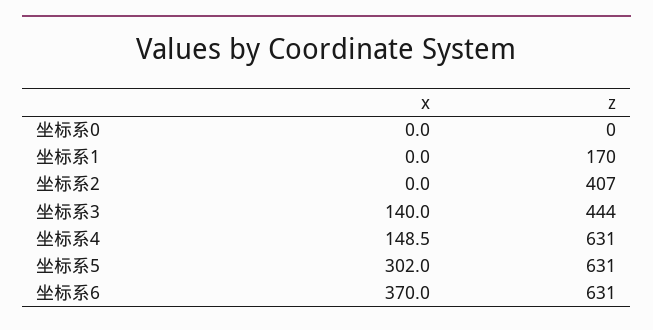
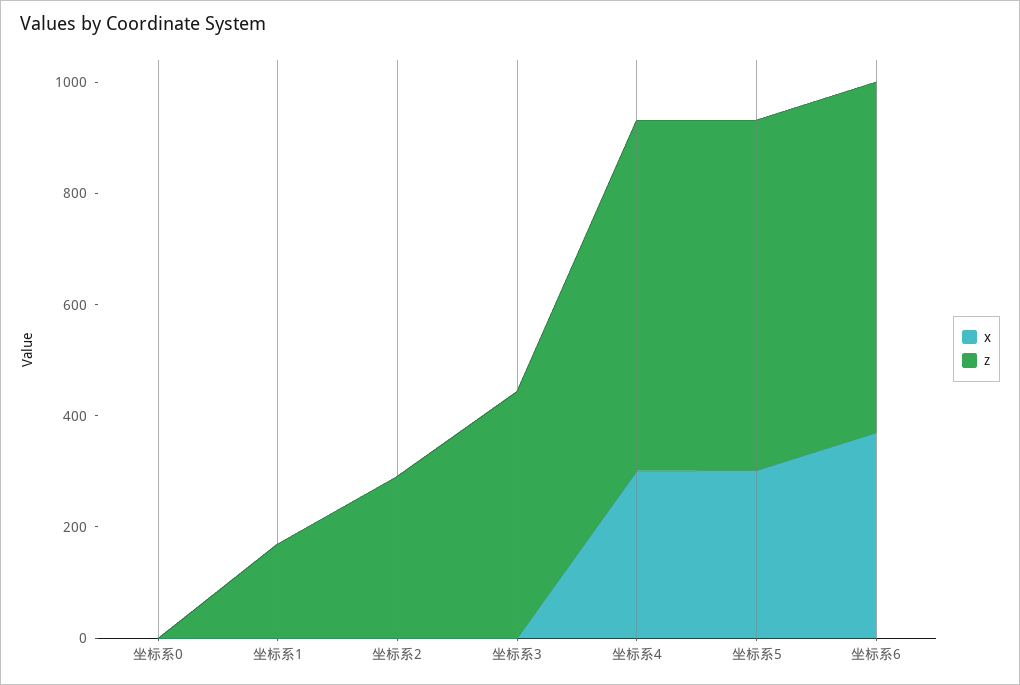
z, 坐标系2: 407 -> 300
x, 坐标系3: 140 -> 0
x, 坐标系4: 148.5 -> 300

